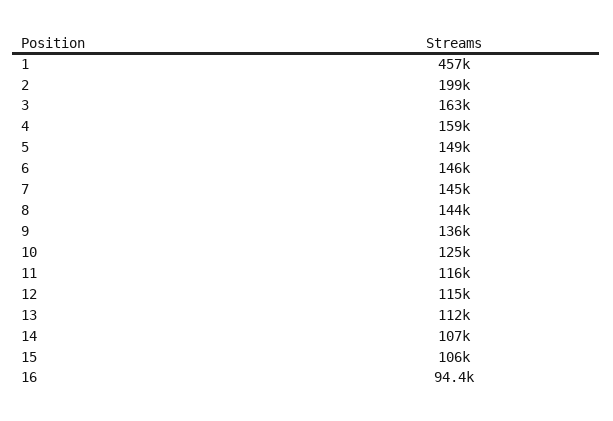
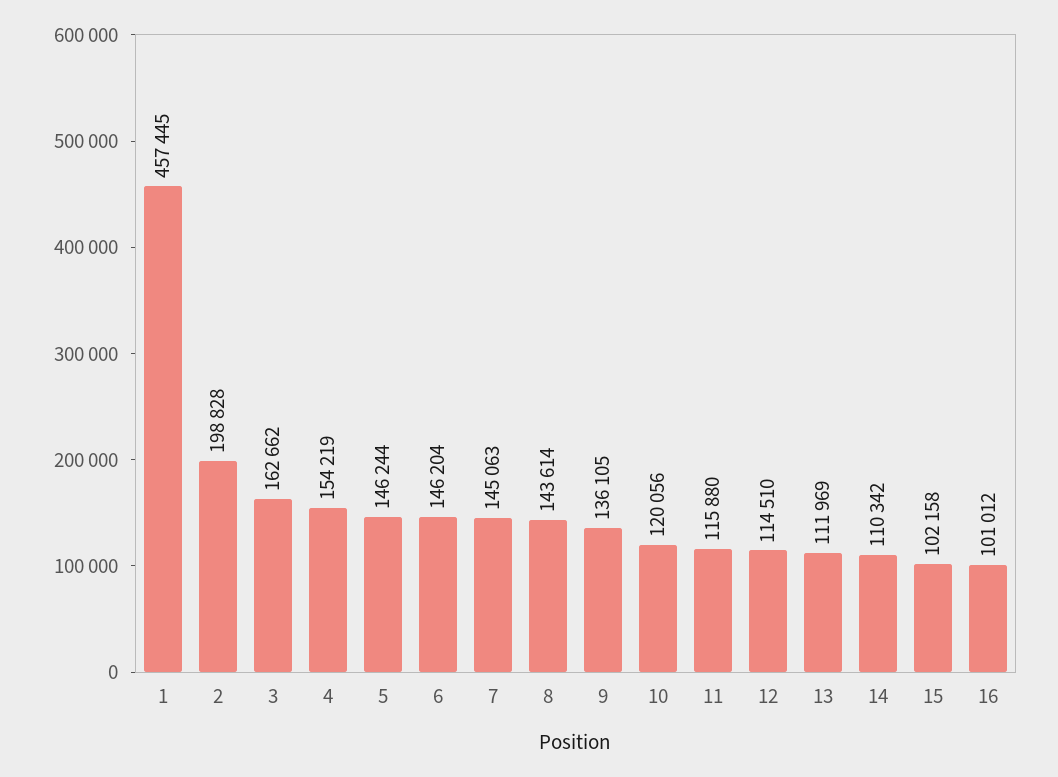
4: 159000 -> 154219
5: 149000 -> 146244
10: 125000 -> 120056
14: 107000 -> 110342
15: 106000 -> 102158
16: 94400 -> 101012

